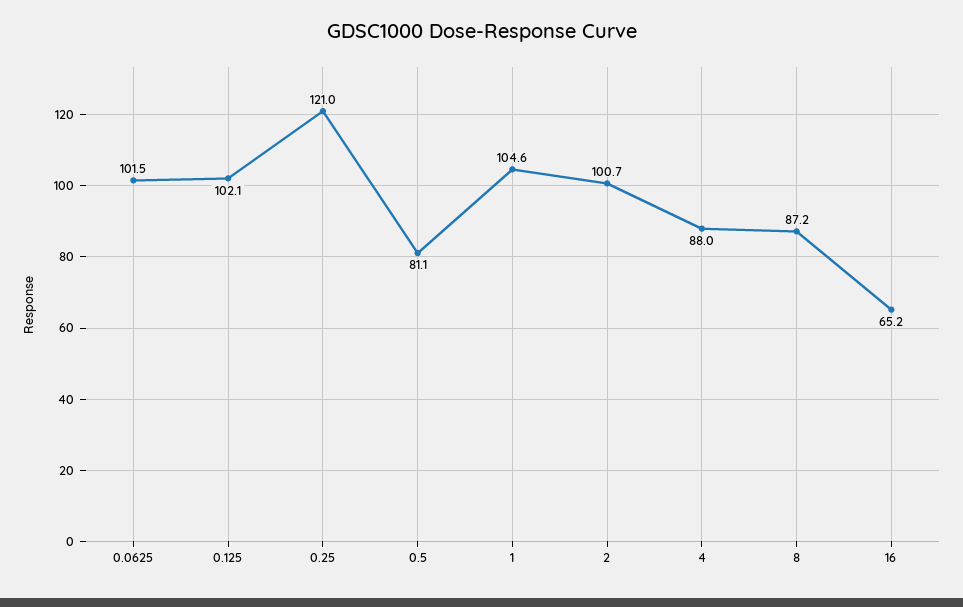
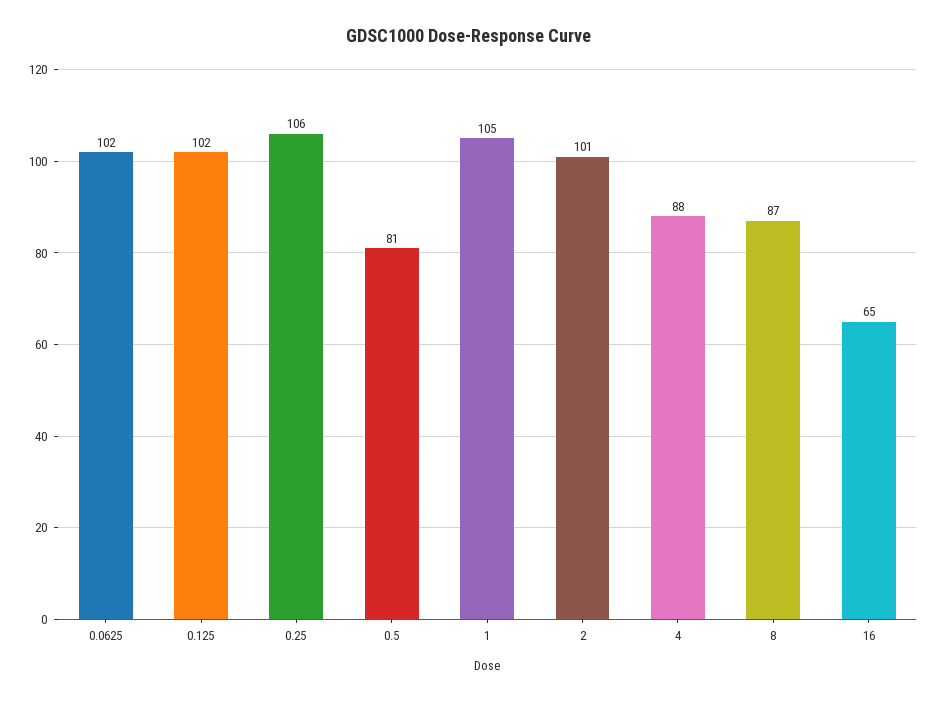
0.25: 121 -> 106

